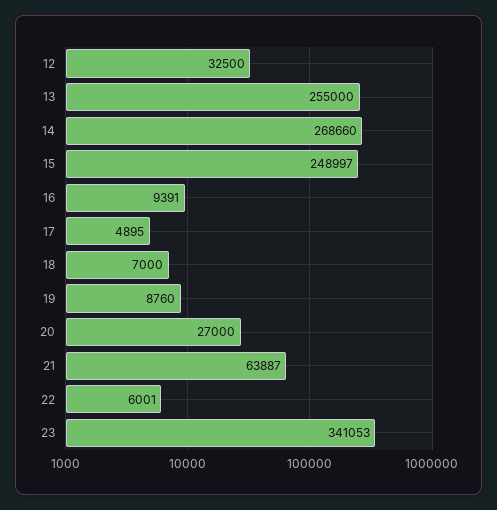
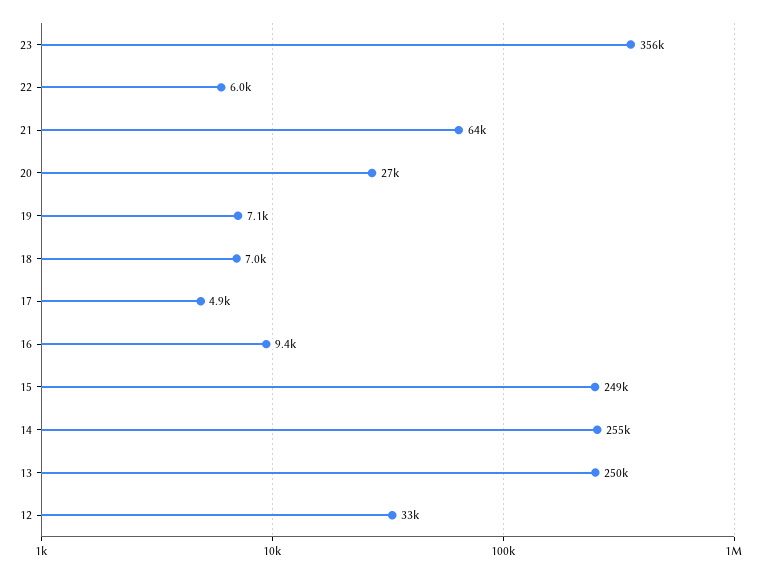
13: 255000 -> 250000
14: 268660 -> 255000
19: 8760 -> 7100
23: 341053 -> 356000

